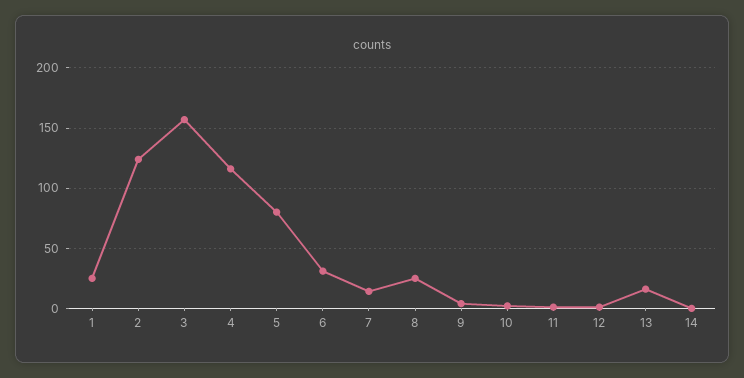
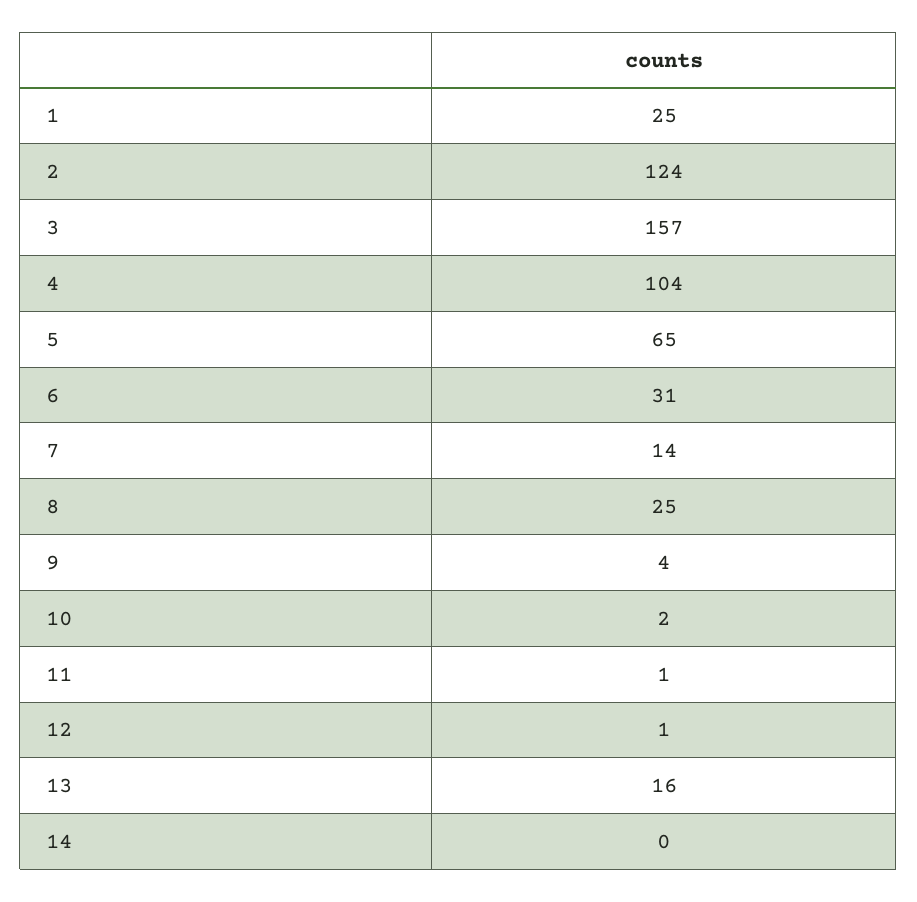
4: 115 -> 104
5: 80 -> 65

